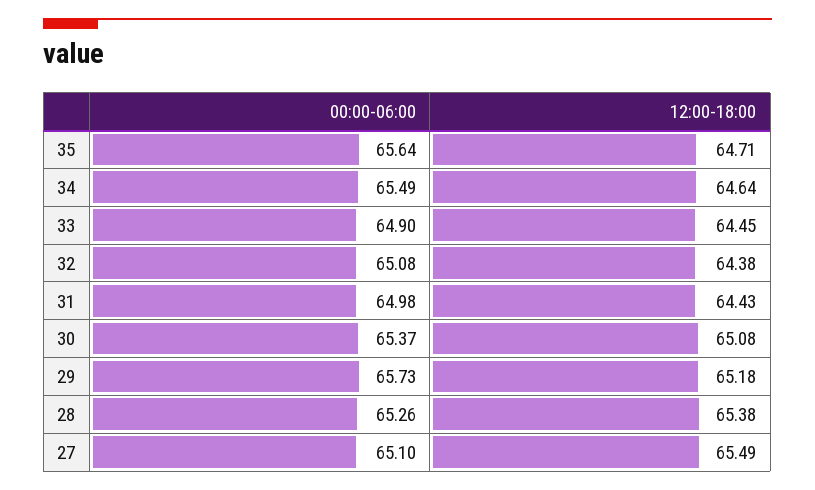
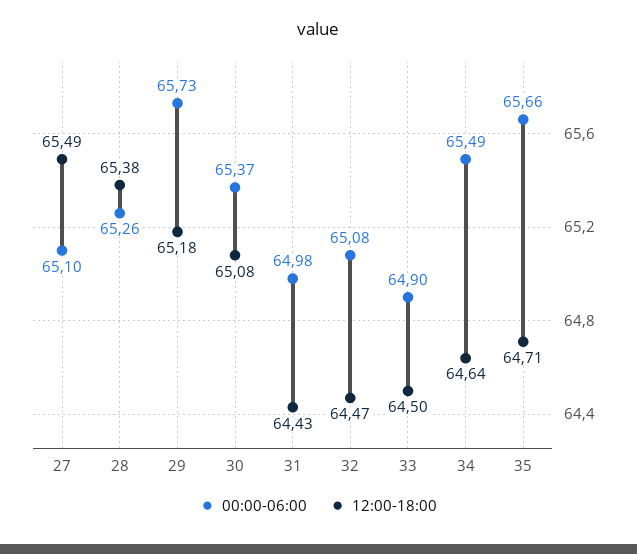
00:00-06:00, 35: 65.64 -> 65.66
12:00-18:00, 33: 64.45 -> 64.5
12:00-18:00, 32: 64.38 -> 64.47

